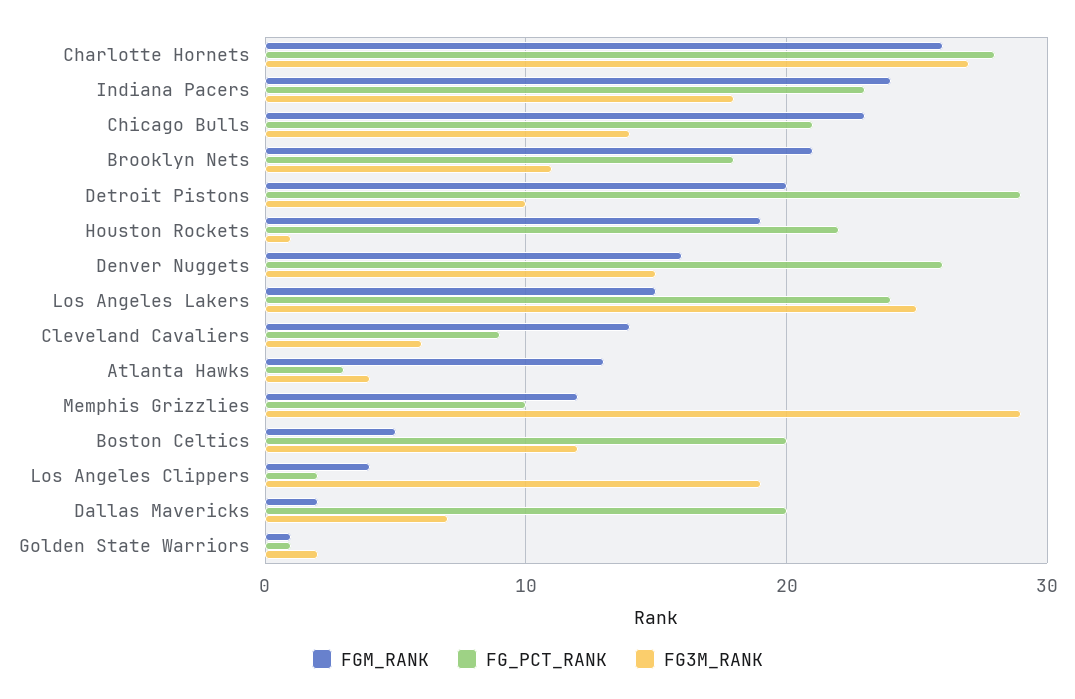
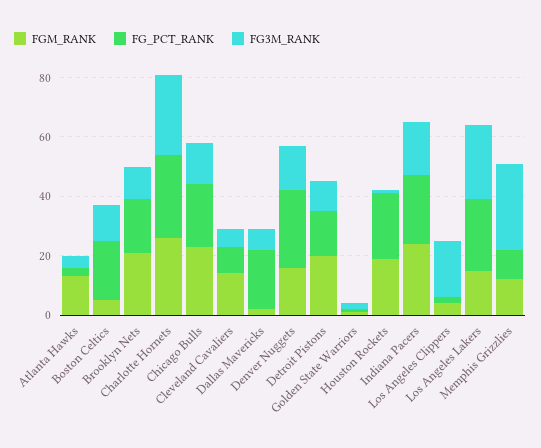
FG_PCT_RANK, Detroit Pistons: 29 -> 15

